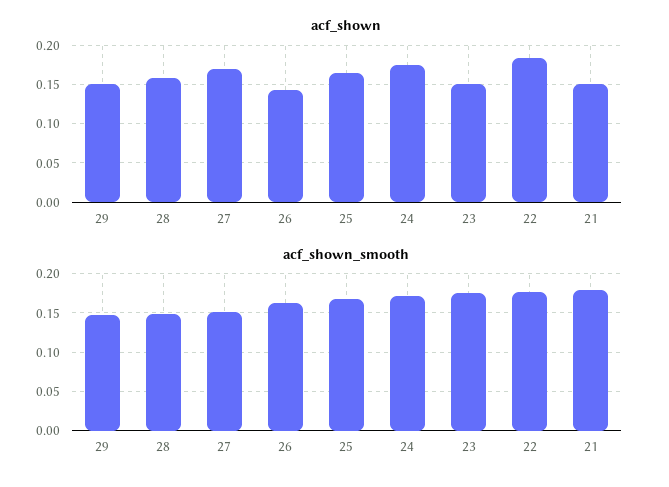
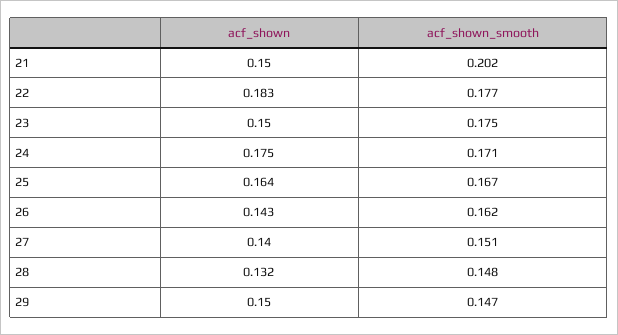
acf_shown, 28: 0.16 -> 0.132
acf_shown, 27: 0.17 -> 0.14
acf_shown_smooth, 21: 0.18 -> 0.202

